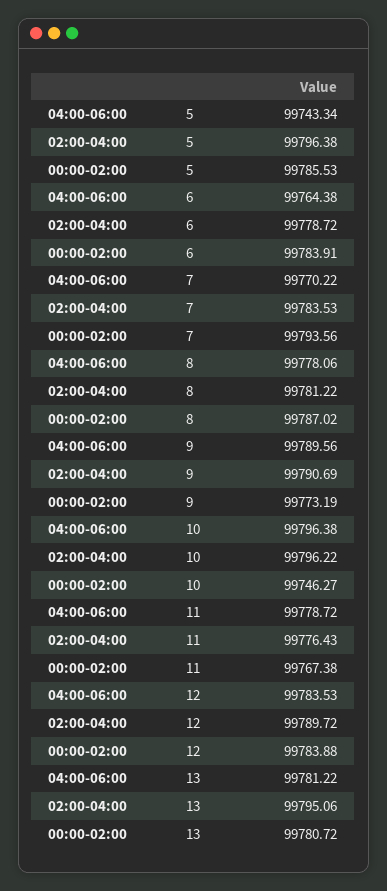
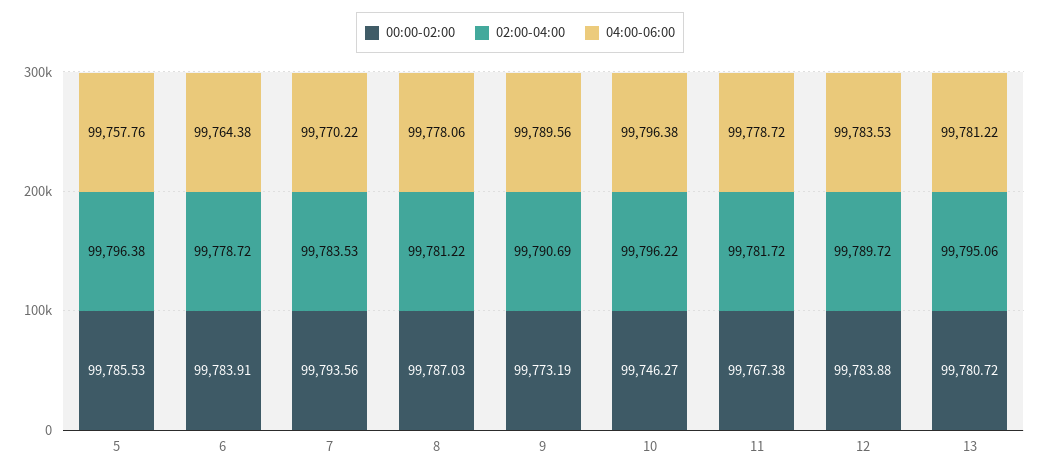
04:00-06:00, 5: 99743.34 -> 99757.76
00:00-02:00, 8: 99787.02 -> 99787.03
02:00-04:00, 11: 99776.43 -> 99781.72

